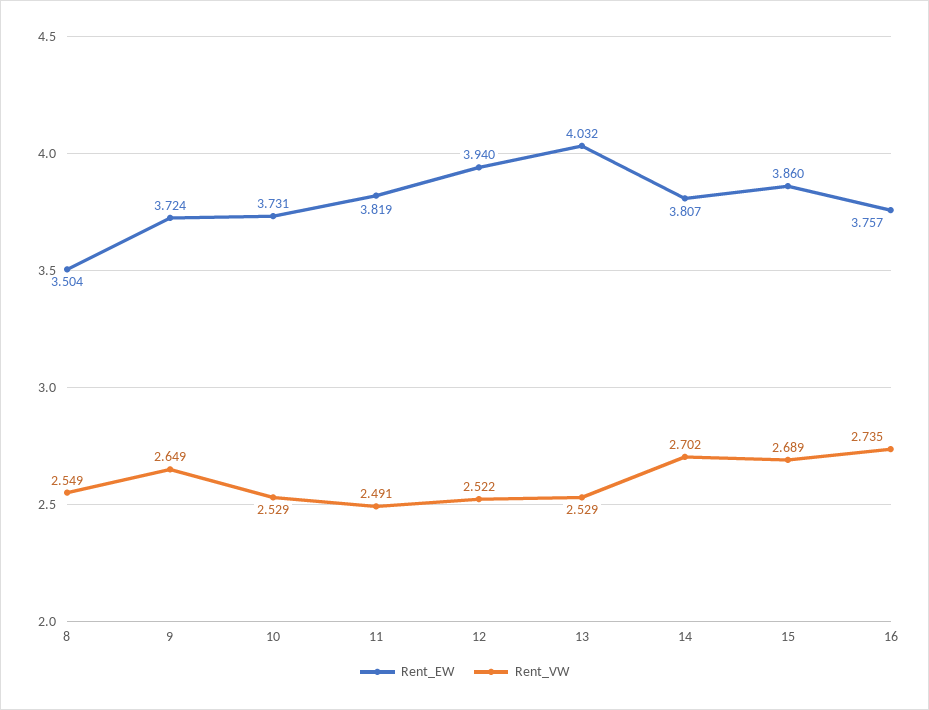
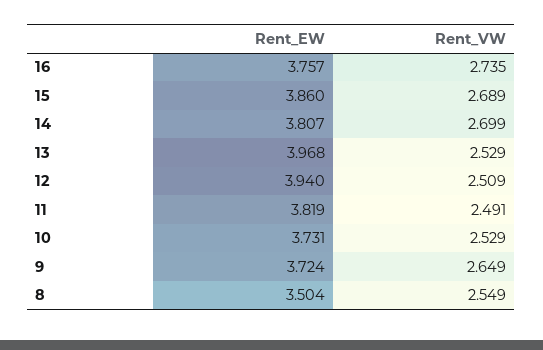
Rent_VW, 12: 2.522 -> 2.509
Rent_EW, 13: 4.032 -> 3.968
Rent_VW, 14: 2.702 -> 2.699

